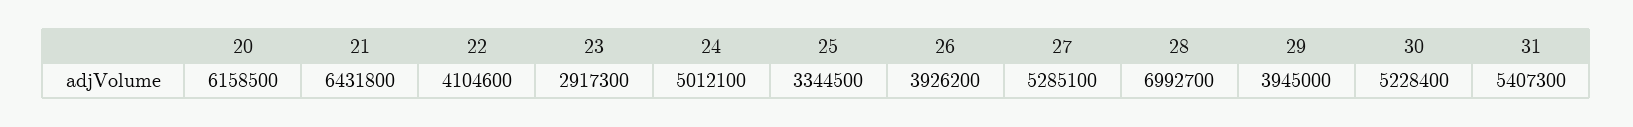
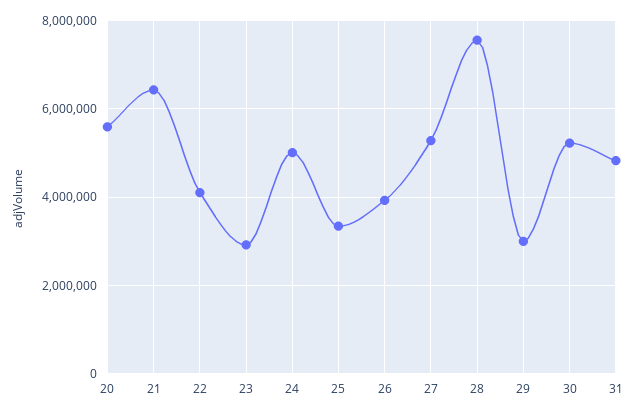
20: 6158500 -> 5600000
28: 6992700 -> 7600000
29: 3945000 -> 3000000
31: 5407300 -> 4800000

